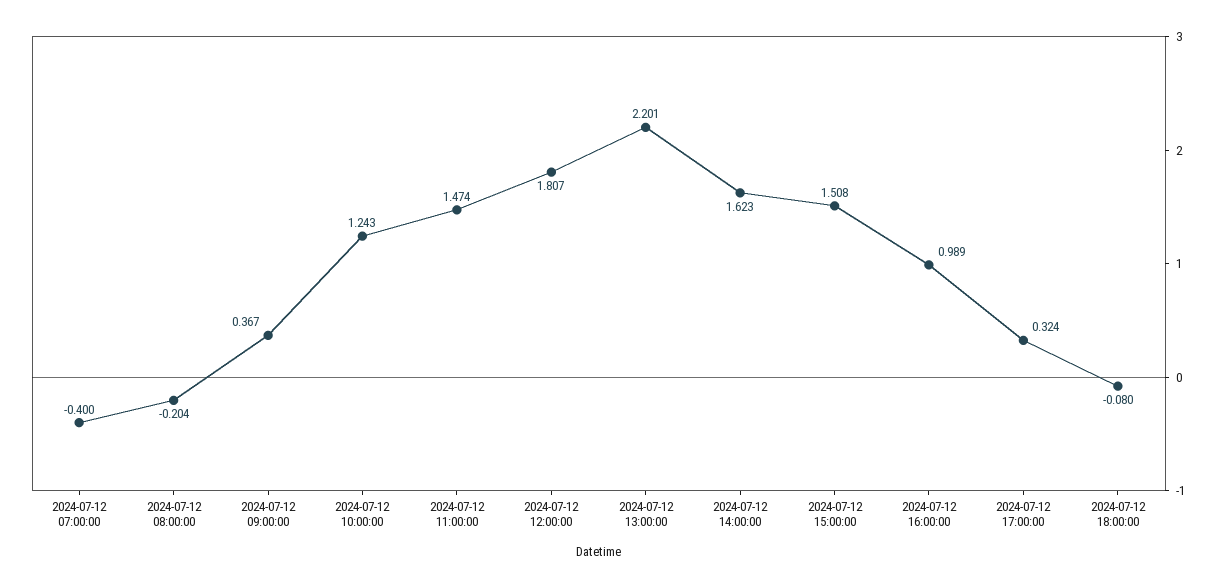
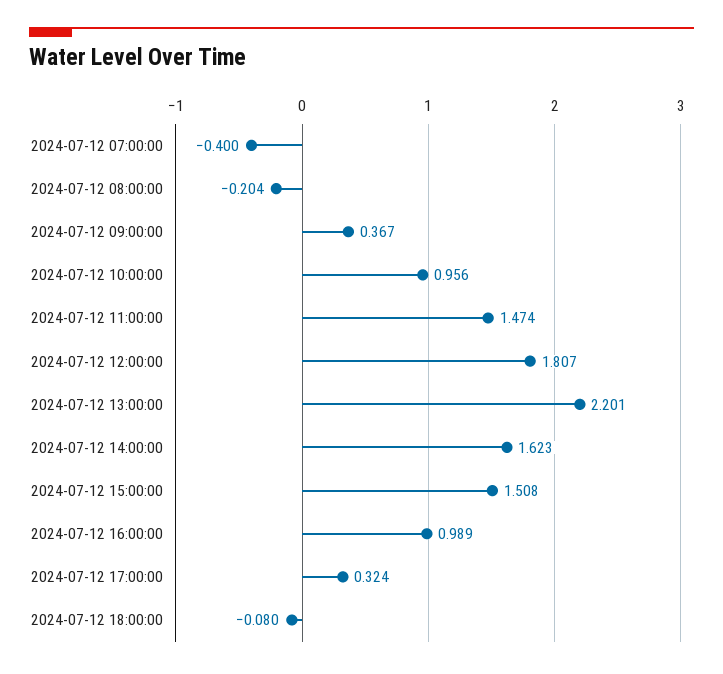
2024-07-12 10:00:00: 1.243 -> 0.956

